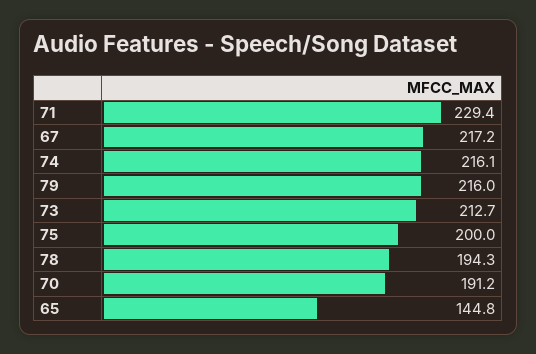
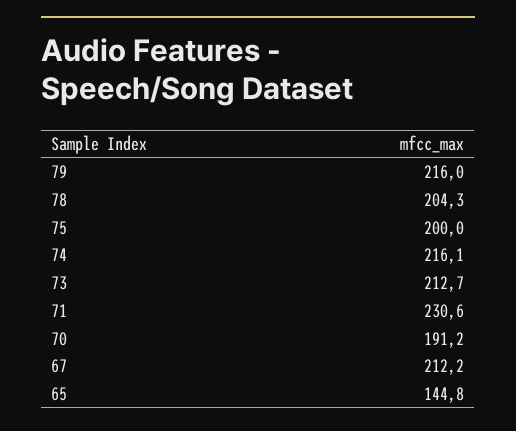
71: 229.4 -> 230.6
67: 217.2 -> 212.2
78: 194.3 -> 204.3

